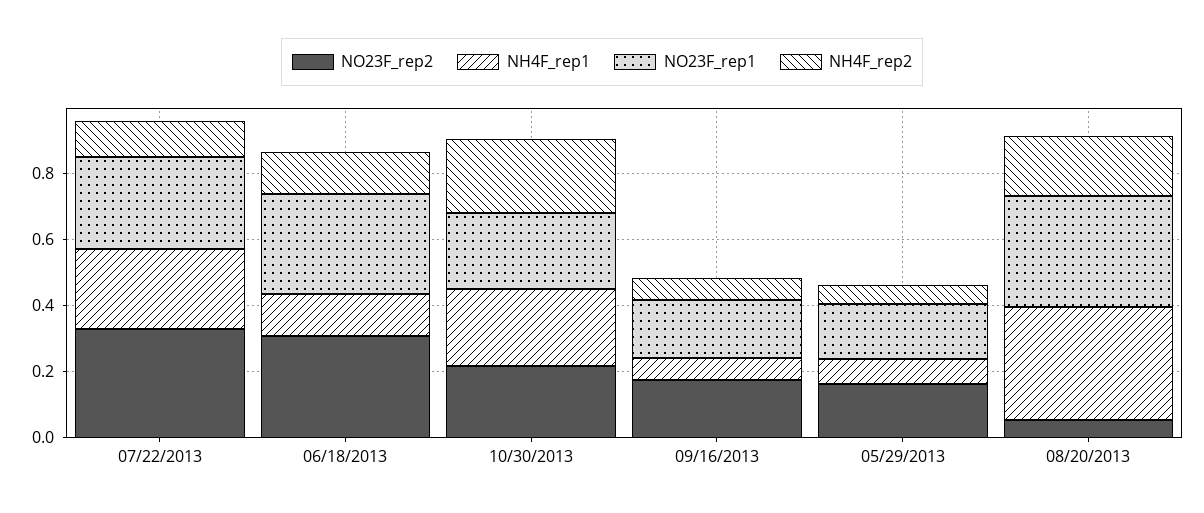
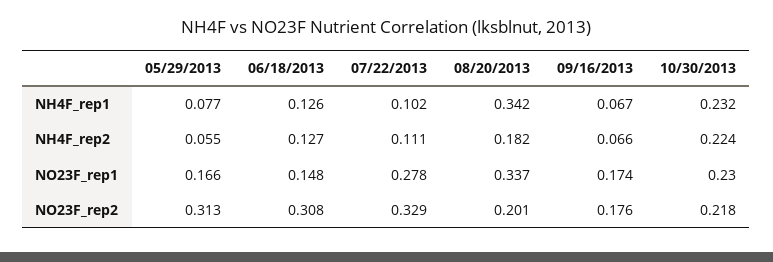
NH4F_rep1, 07/22/2013: 0.25 -> 0.102
NO23F_rep1, 06/18/2013: 0.3 -> 0.148
NO23F_rep2, 05/29/2013: 0.15 -> 0.313
NO23F_rep2, 08/20/2013: 0.05 -> 0.201

